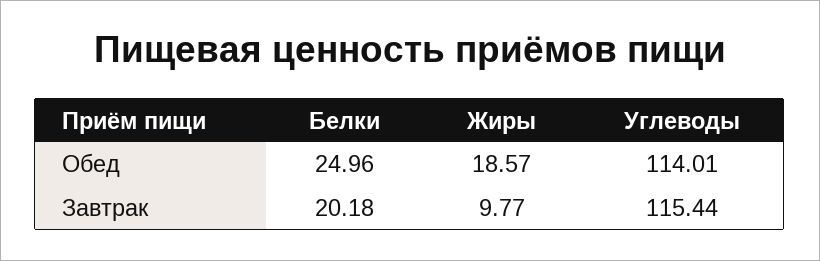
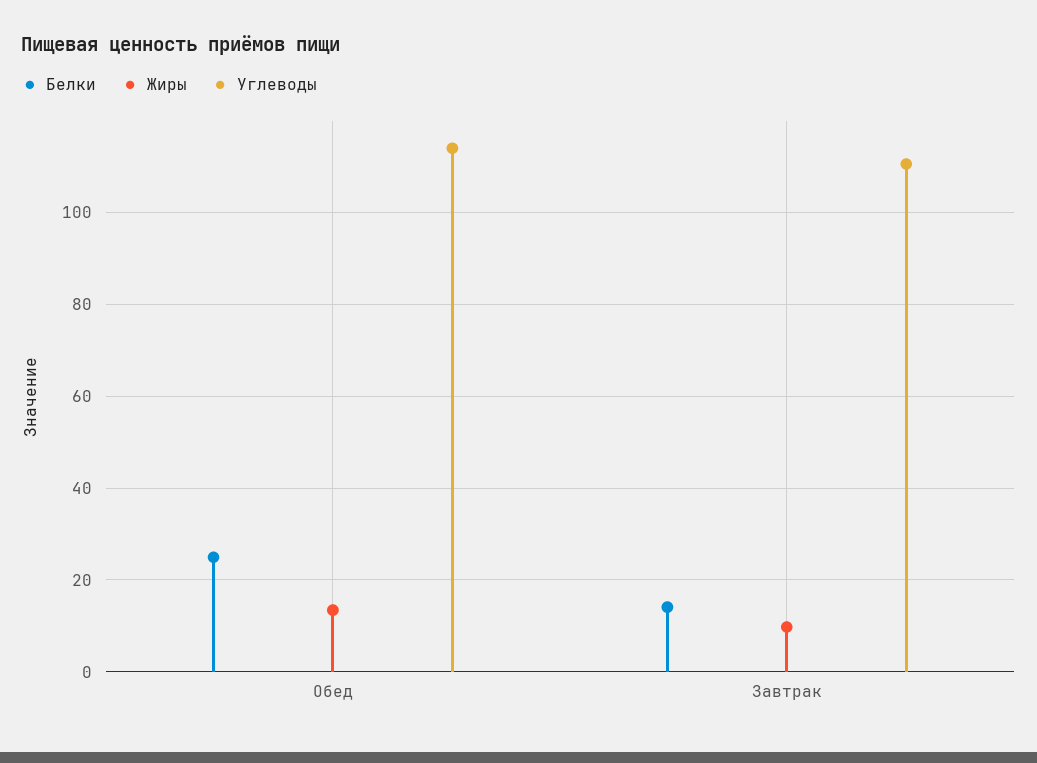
Жиры, Обед: 18.57 -> 14
Белки, Завтрак: 20.18 -> 14
Углеводы, Завтрак: 115.44 -> 110

